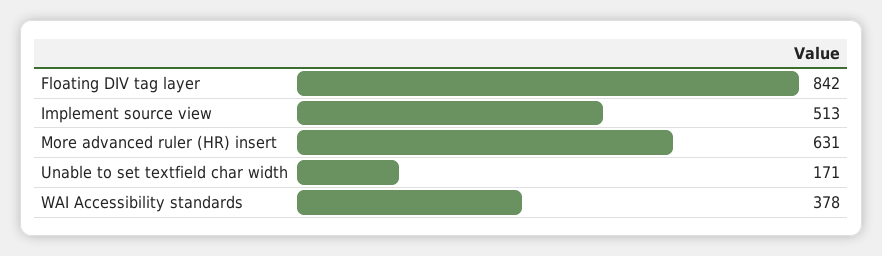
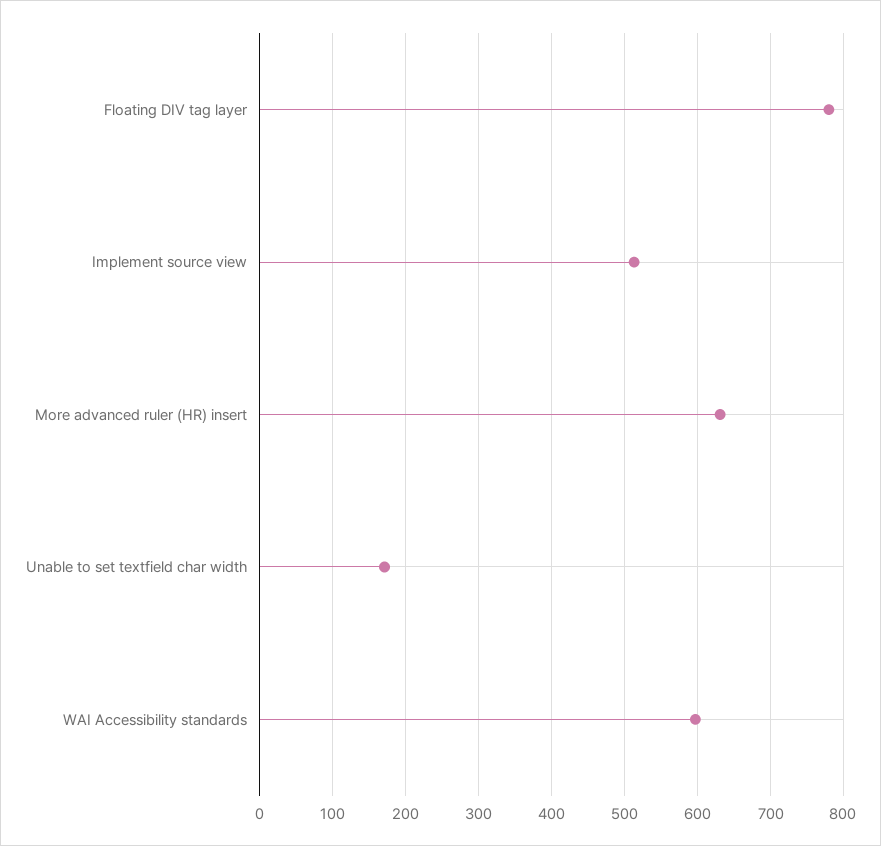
Floating DIV tag layer: 842 -> 780
WAI Accessibility standards: 378 -> 600

